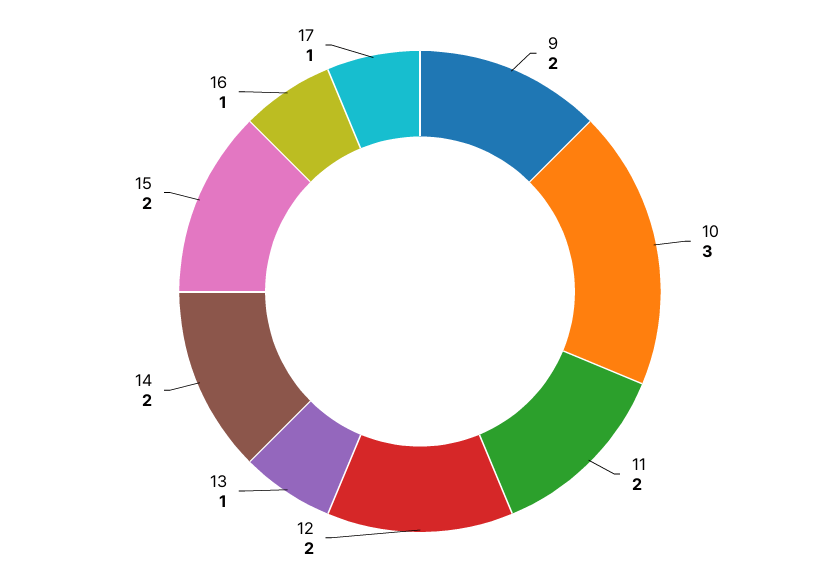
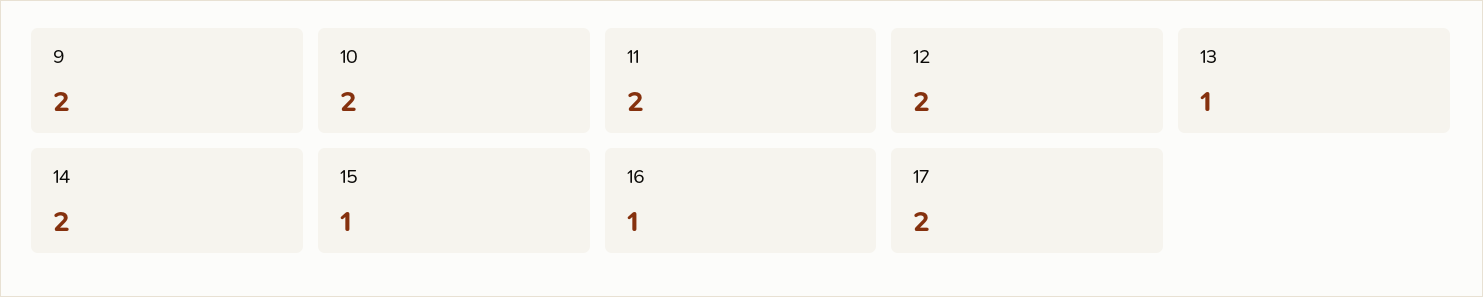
10: 3 -> 2
15: 2 -> 1
17: 1 -> 2

